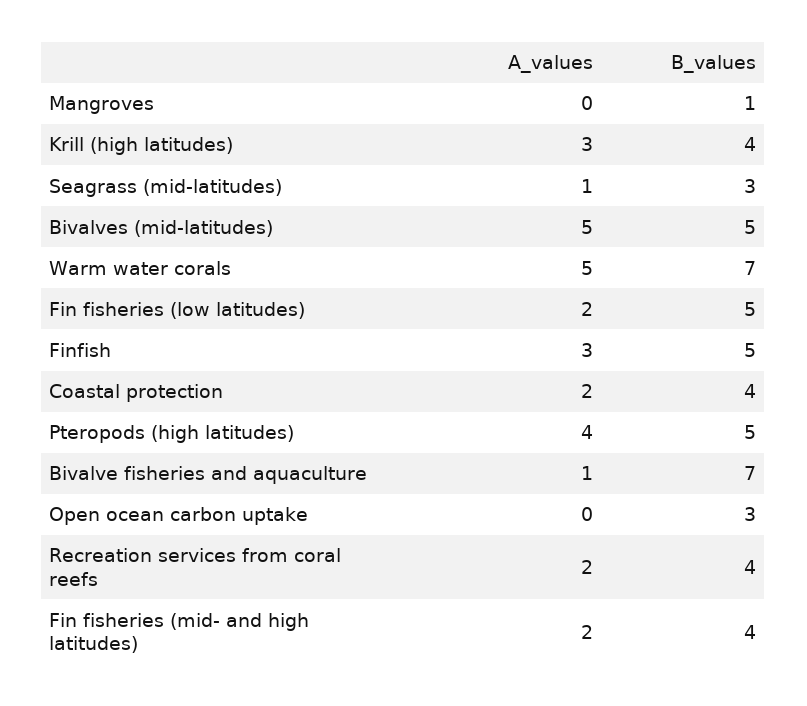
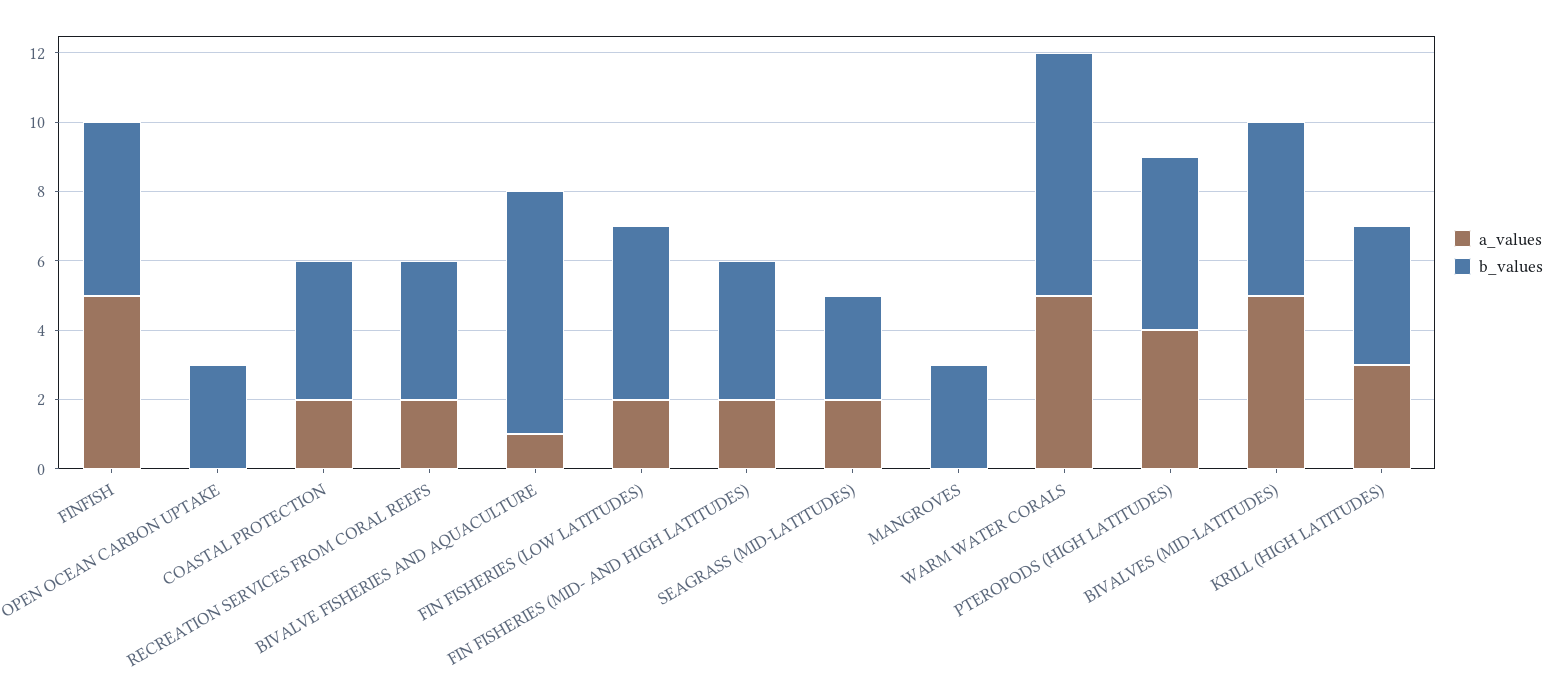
B_values, Mangroves: 1 -> 3
A_values, Seagrass (mid-latitudes): 1 -> 2
A_values, Finfish: 3 -> 5

